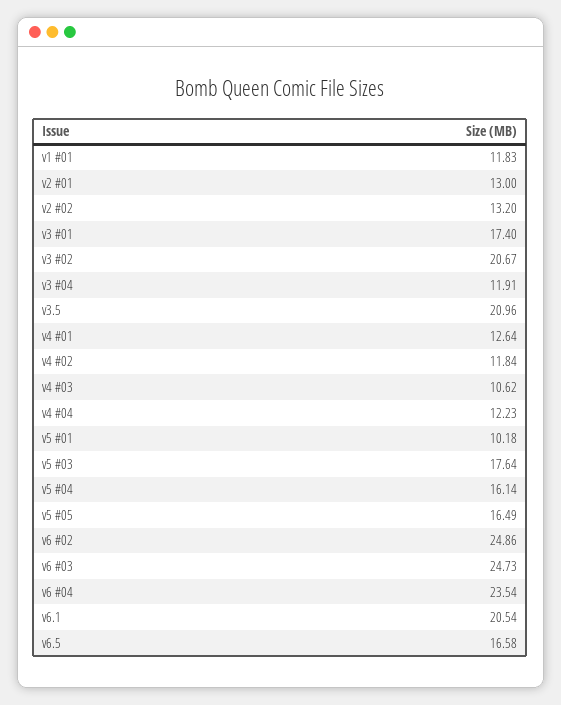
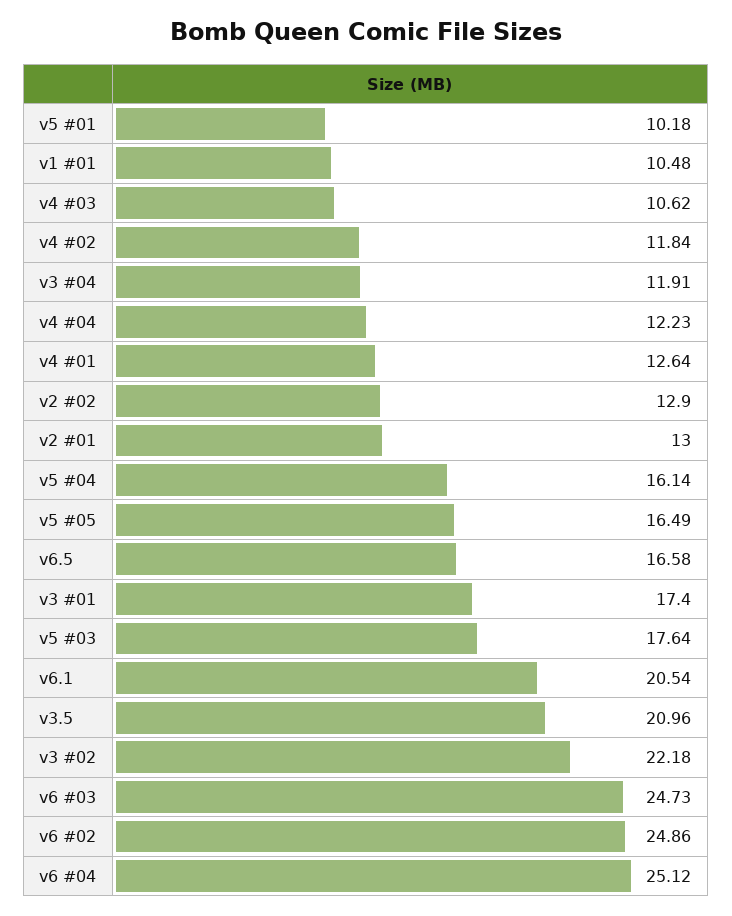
v1 #01: 11.83 -> 10.48
v2 #02: 13.2 -> 12.9
v3 #02: 20.67 -> 22.18
v6 #04: 23.54 -> 25.12

